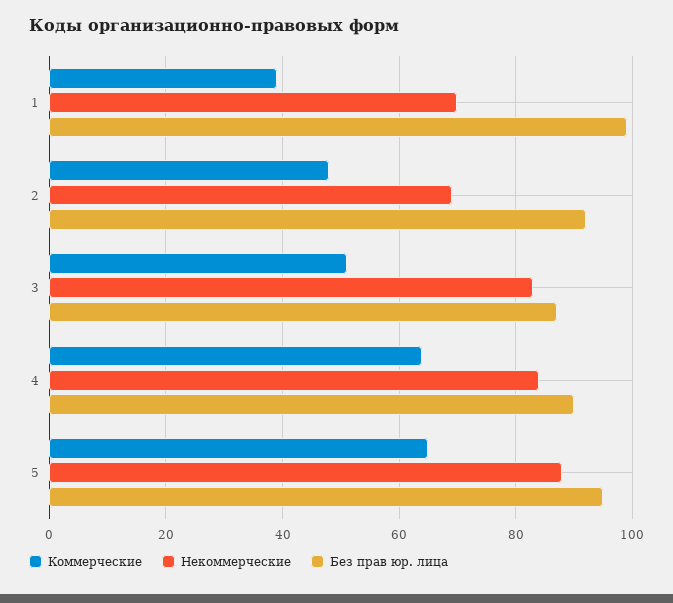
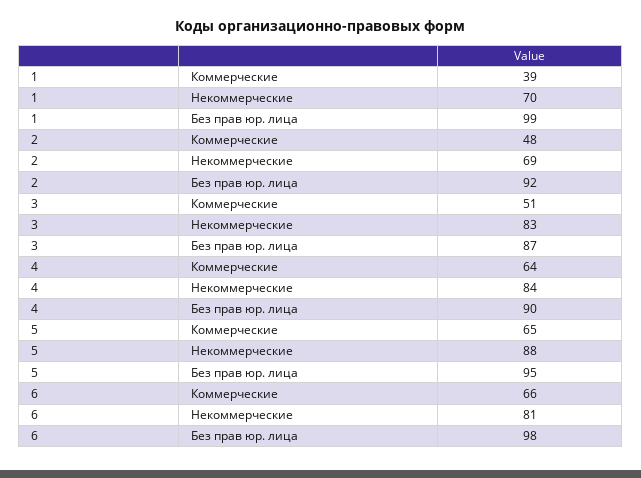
Коммерческие, 6: none -> 66
Некоммерческие, 6: none -> 81
Без прав юр. лица, 6: none -> 98

